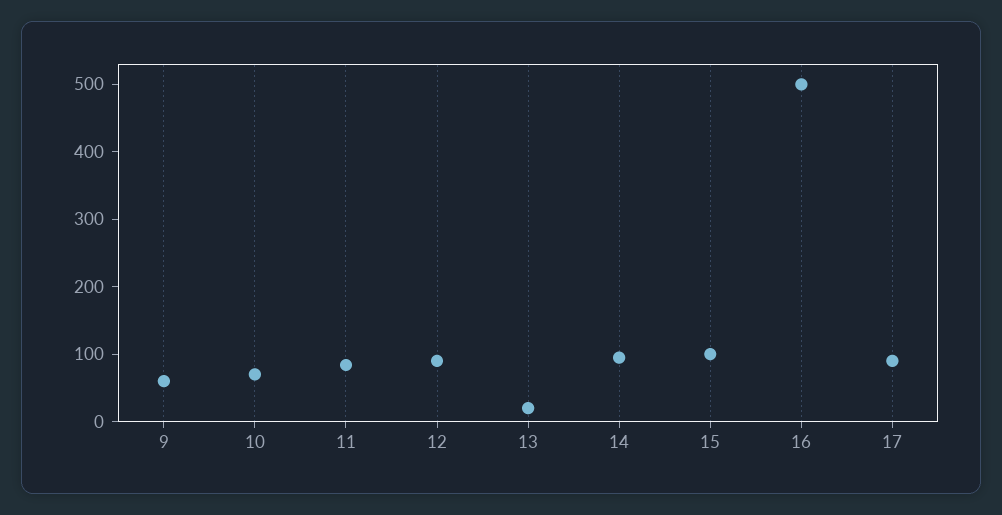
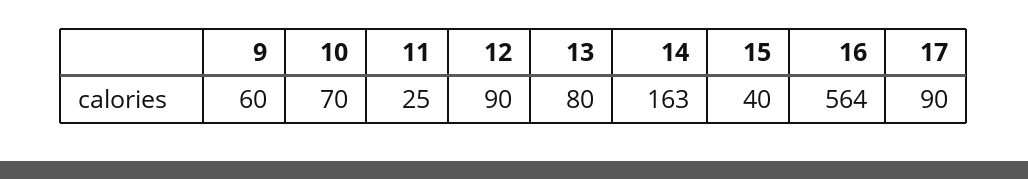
11: 80 -> 25
13: 20 -> 80
14: 100 -> 163
15: 100 -> 40
16: 500 -> 564

